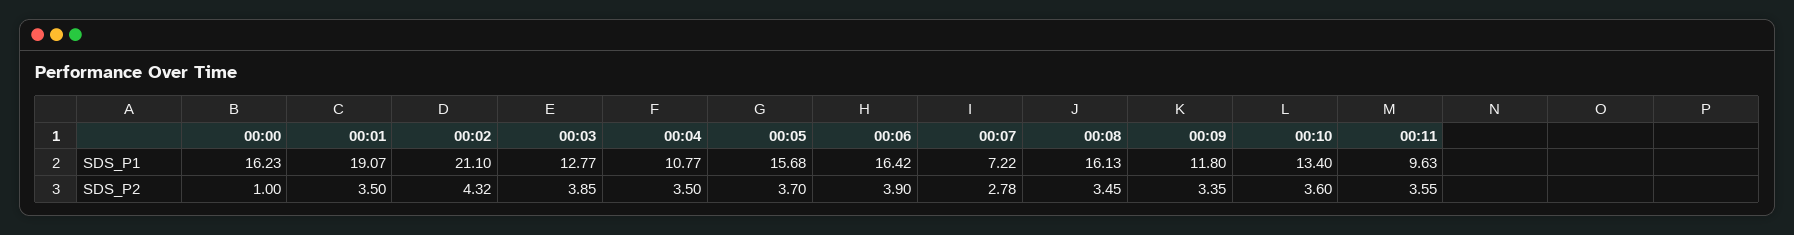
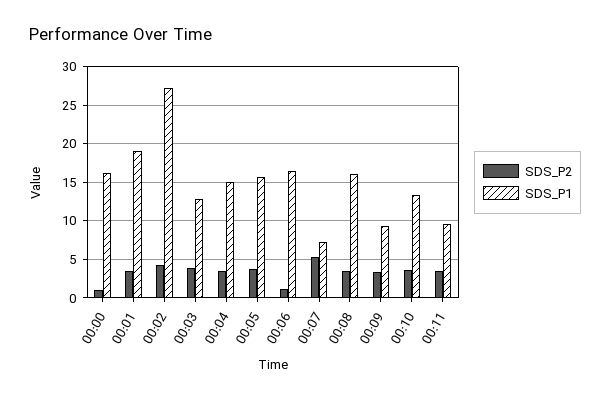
SDS_P1, 00:02: 21.1 -> 27
SDS_P1, 00:04: 10.77 -> 15
SDS_P1, 00:09: 11.8 -> 9
SDS_P2, 00:06: 3.9 -> 1
SDS_P2, 00:07: 2.78 -> 5

